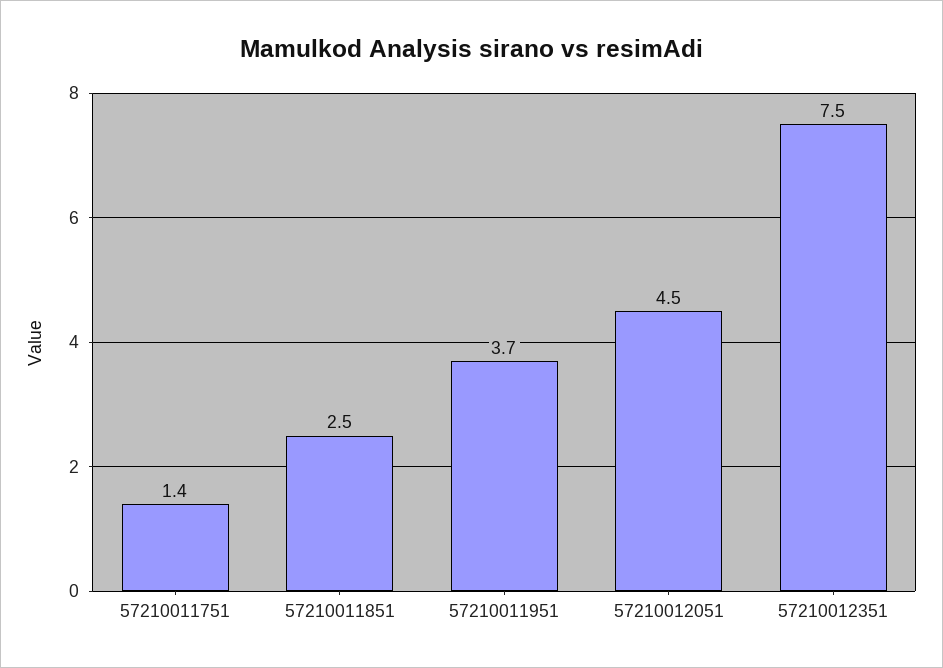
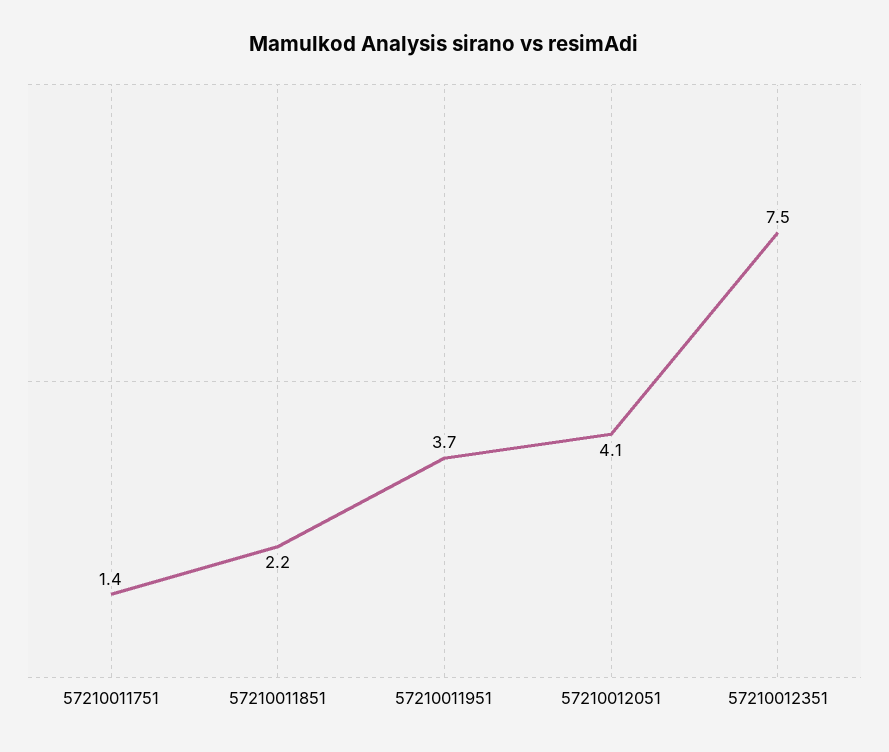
57210011851: 2.5 -> 2.2
57210012051: 4.5 -> 4.1

